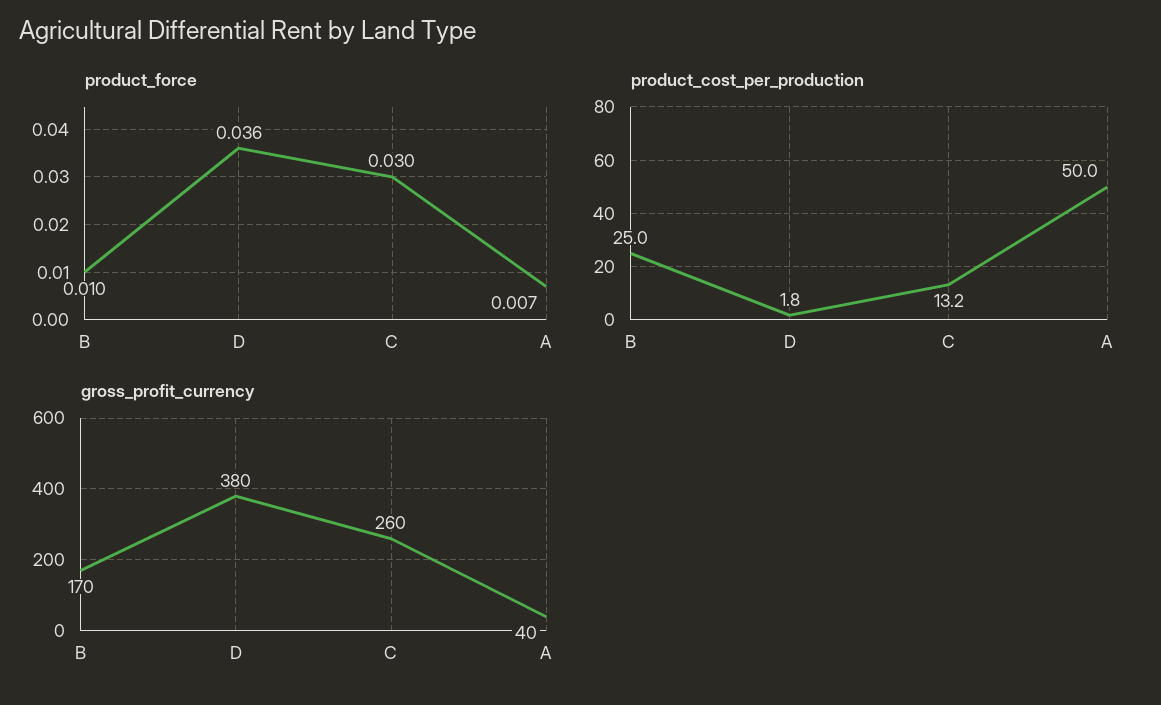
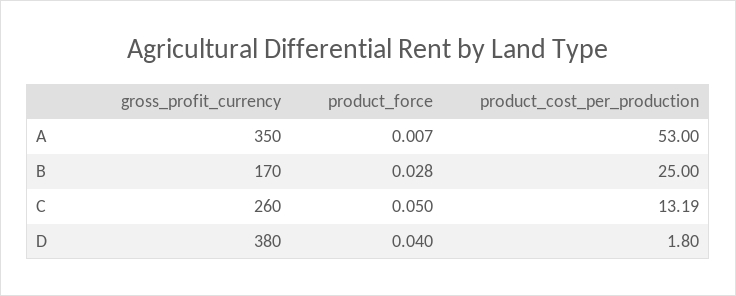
product_force, B: 0.01 -> 0.028
product_force, D: 0.036 -> 0.04
product_force, C: 0.03 -> 0.05
product_cost_per_production, A: 50 -> 53
gross_profit_currency, A: 40 -> 350

